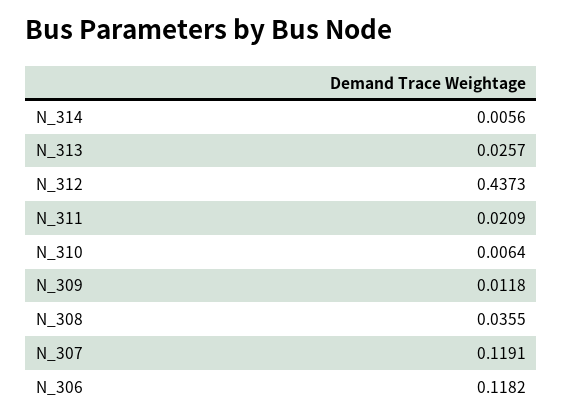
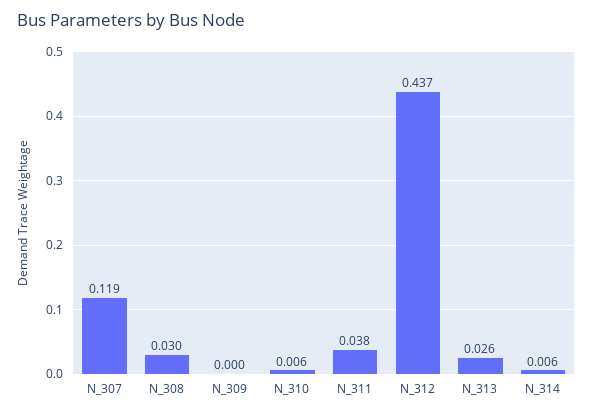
N_311: 0.0209 -> 0.038
N_309: 0.0118 -> 0
N_308: 0.0355 -> 0.03
N_306: 0.1182 -> none

